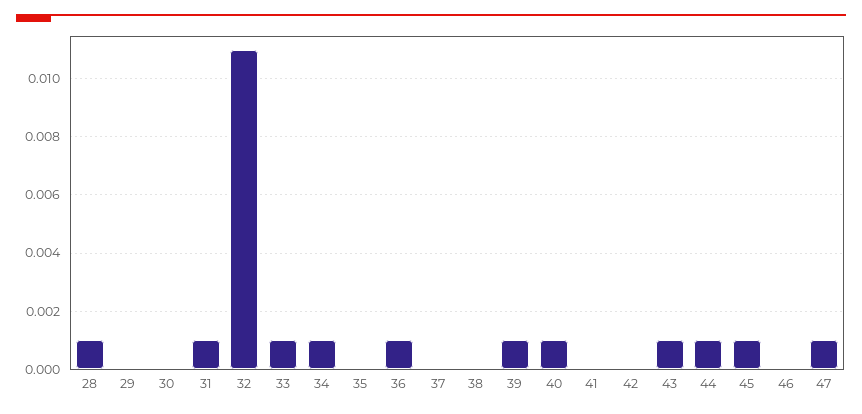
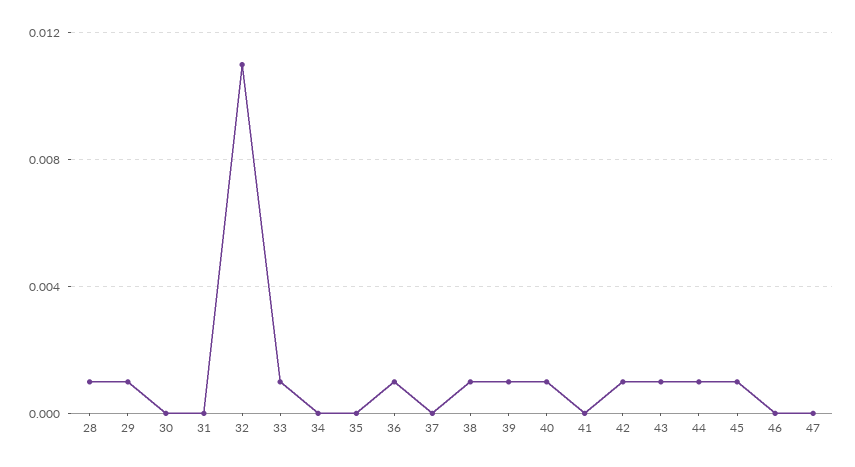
29: 0 -> 0.001
31: 0.001 -> 0
34: 0.001 -> 0
38: 0 -> 0.001
42: 0 -> 0.001
47: 0.001 -> 0

